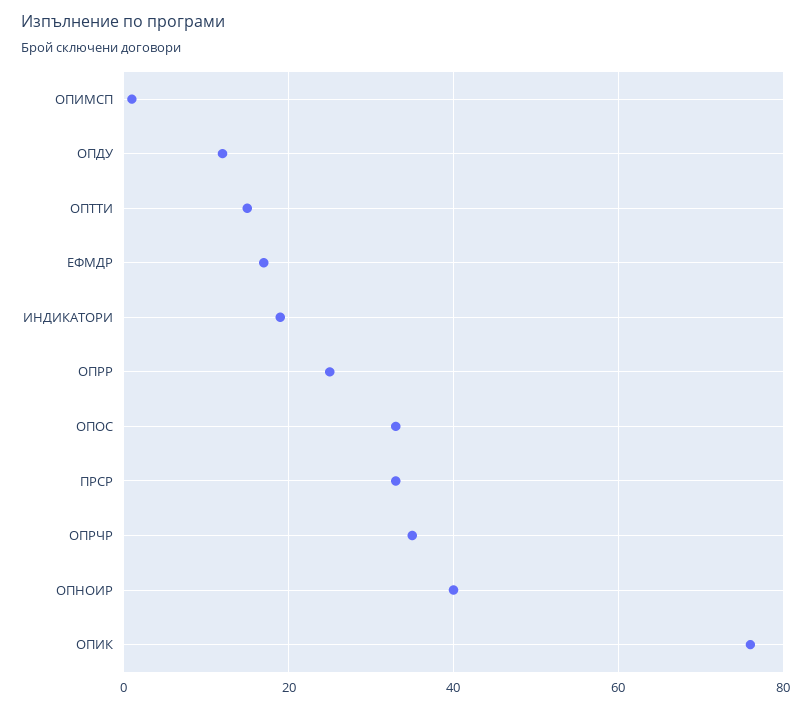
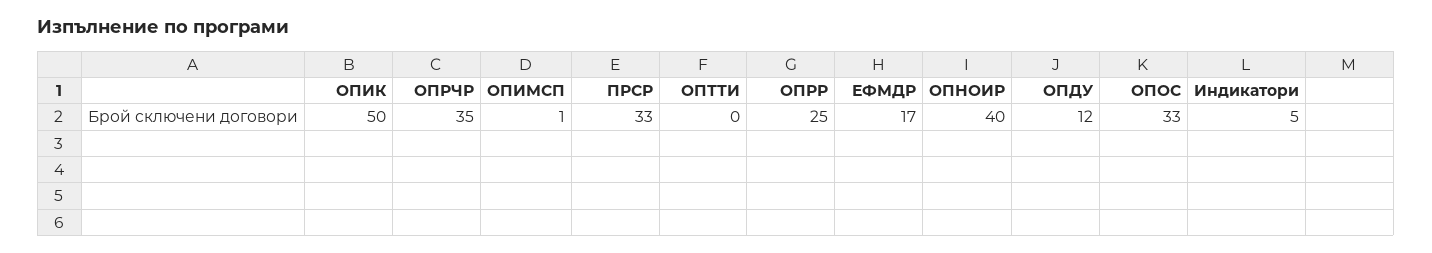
ОПТТИ: 15 -> 0
ИНДИКАТОРИ: 20 -> 5
ОПИК: 75 -> 50

